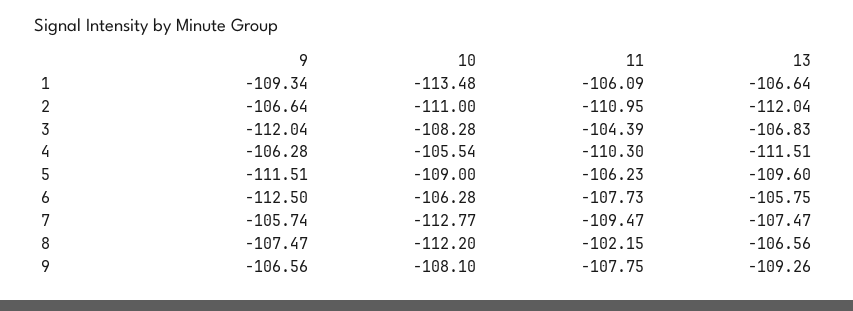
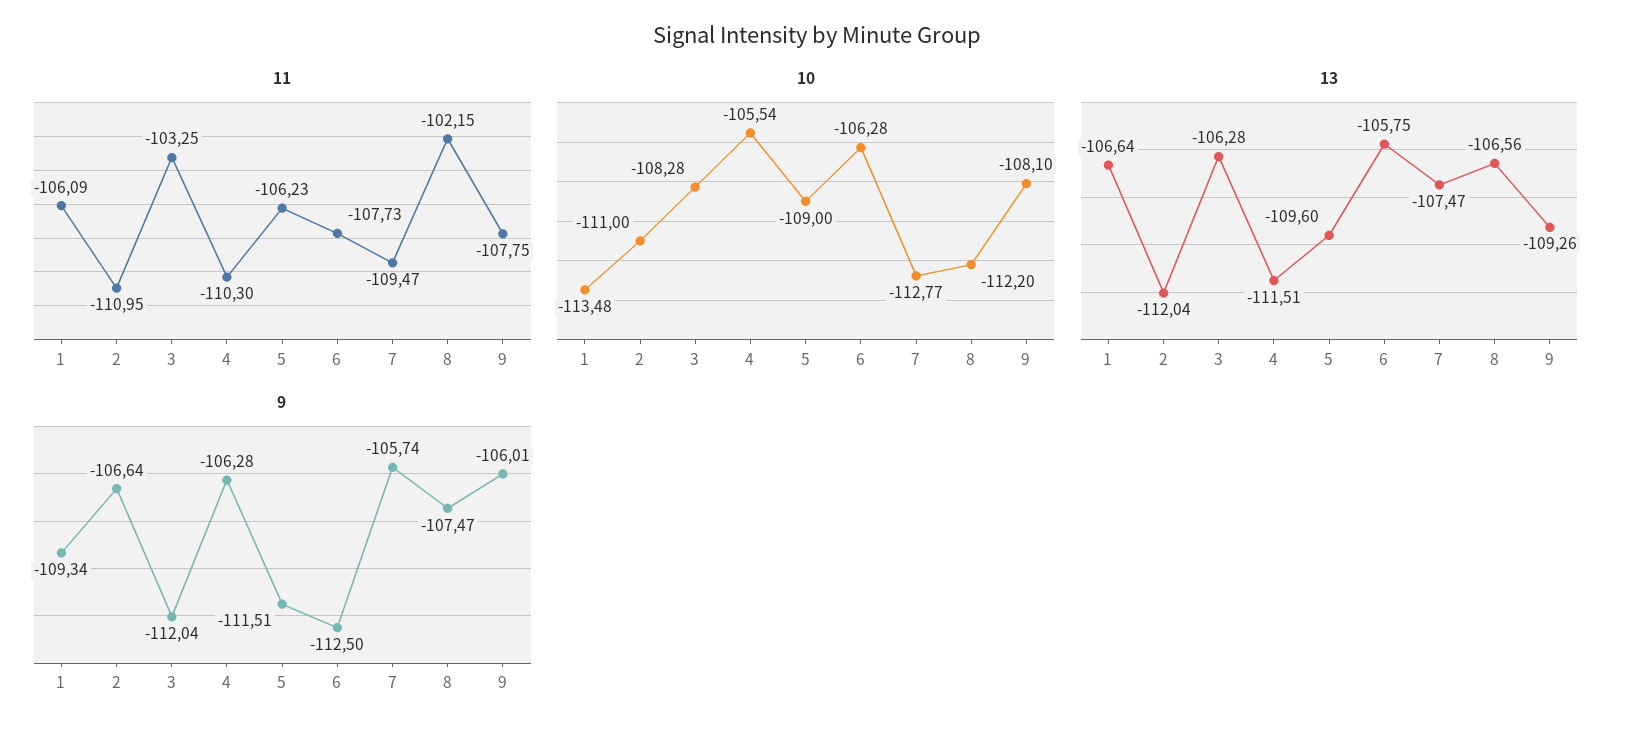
11, 3: -104.39 -> -103.25
13, 3: -106.83 -> -106.28
9, 9: -106.56 -> -106.01

